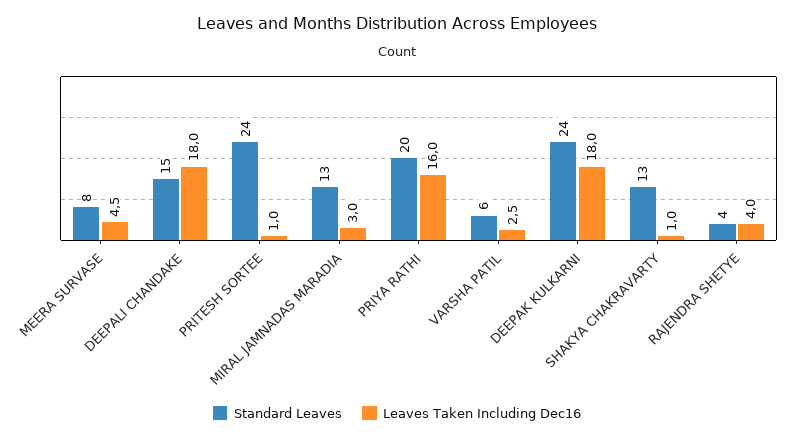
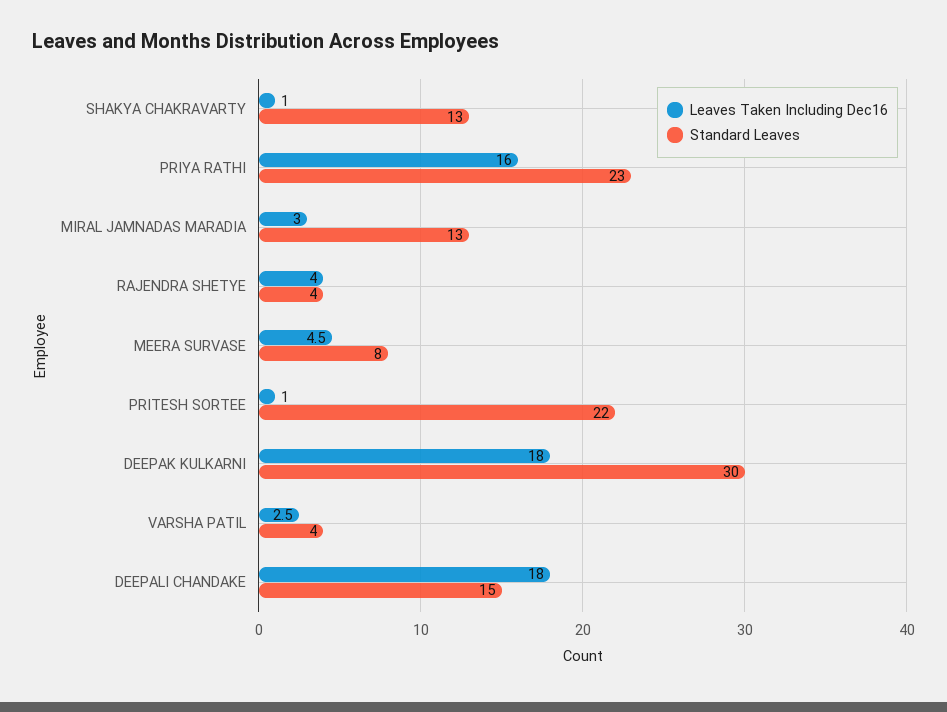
Standard Leaves, PRITESH SORTEE: 24 -> 22
Standard Leaves, PRIYA RATHI: 20 -> 23
Standard Leaves, VARSHA PATIL: 6 -> 4
Standard Leaves, DEEPAK KULKARNI: 24 -> 30

